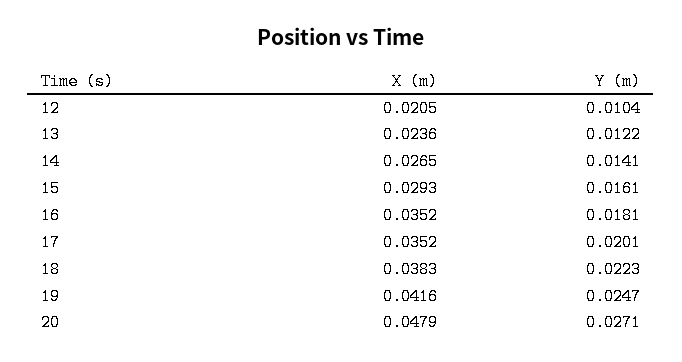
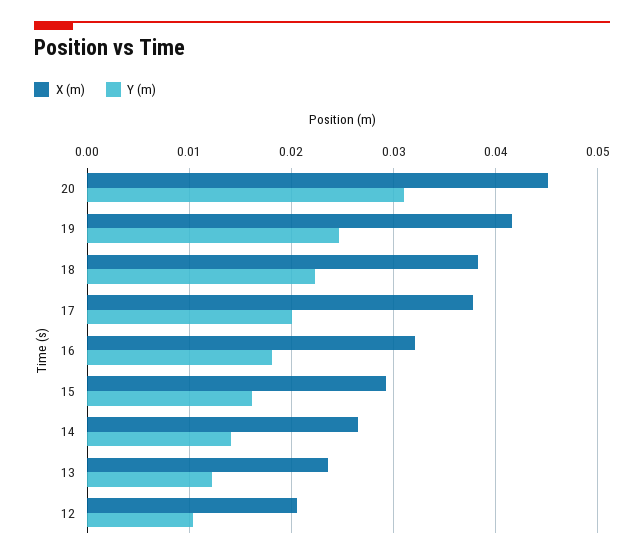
X (m), 16: 0.0352 -> 0.032
X (m), 17: 0.0352 -> 0.038
X (m), 20: 0.0479 -> 0.045
Y (m), 20: 0.0271 -> 0.031

